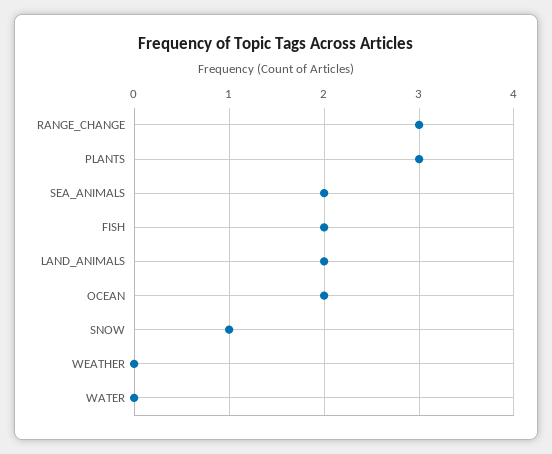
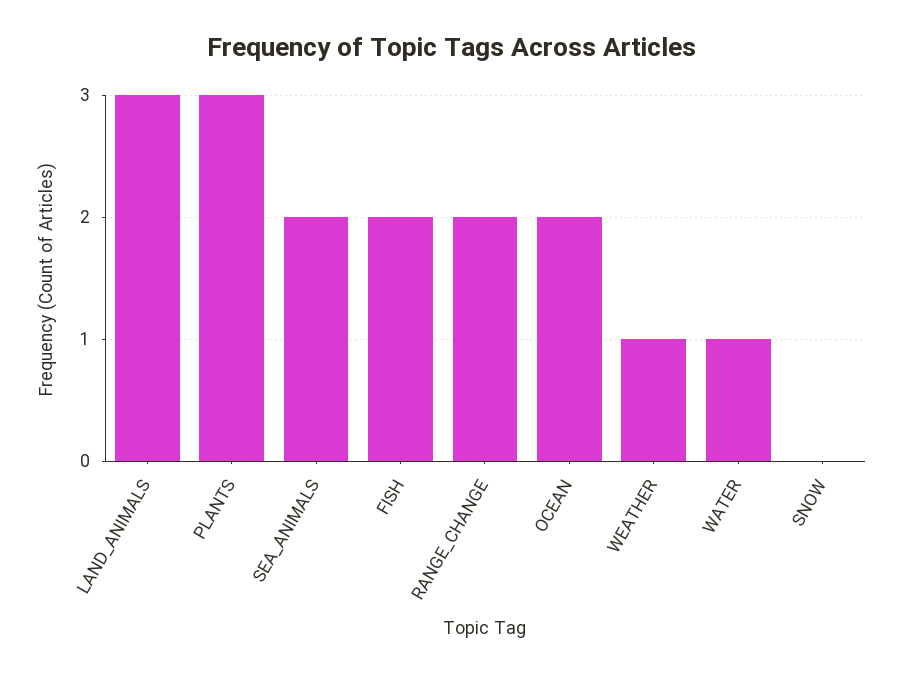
RANGE_CHANGE: 3 -> 2
LAND_ANIMALS: 2 -> 3
SNOW: 1 -> 0
WEATHER: 0 -> 1
WATER: 0 -> 1

